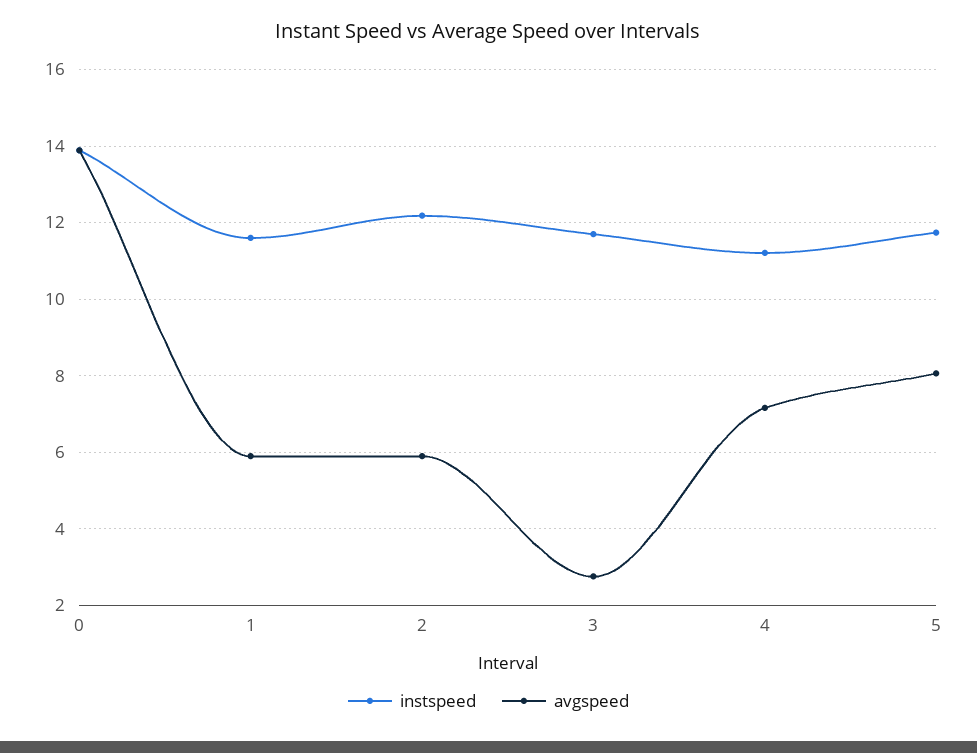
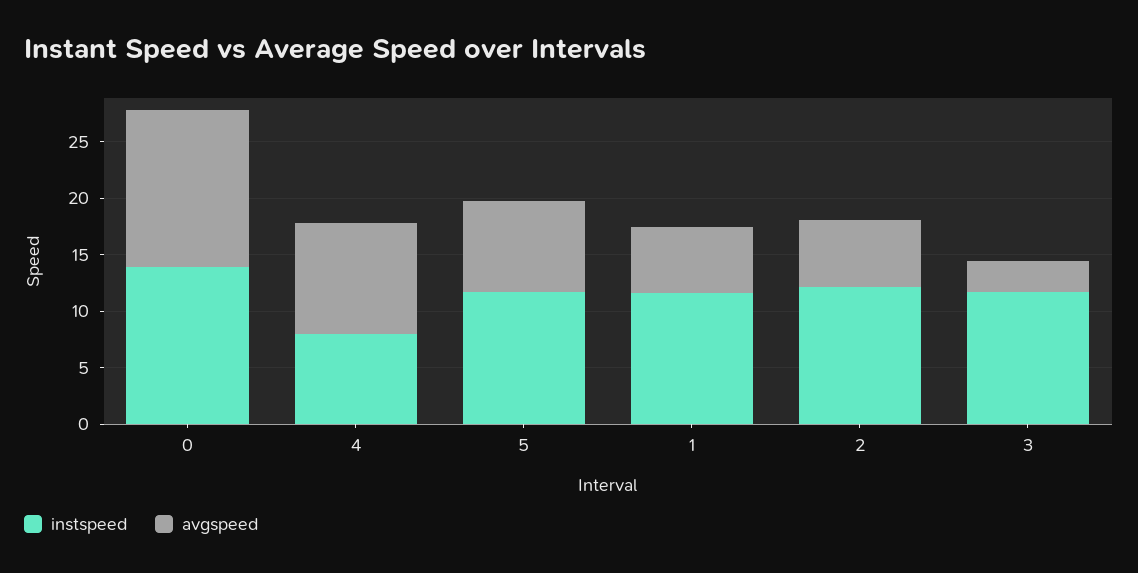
instspeed, 4: 11.2 -> 8
avgspeed, 4: 7.2 -> 10

